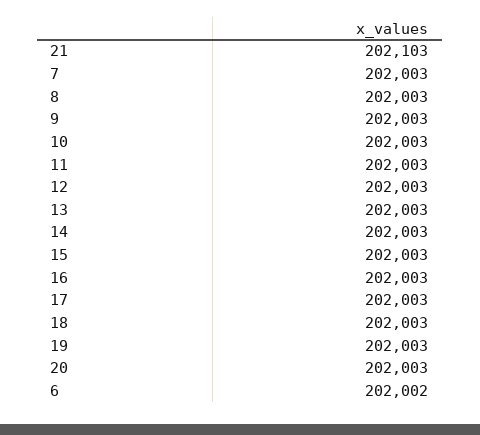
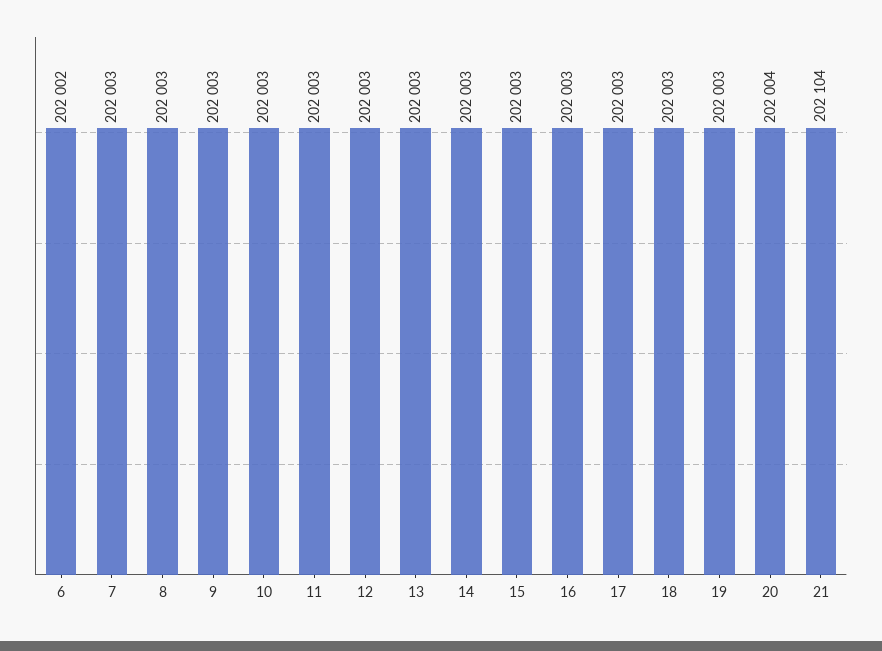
21: 202103 -> 202104
20: 202003 -> 202004

